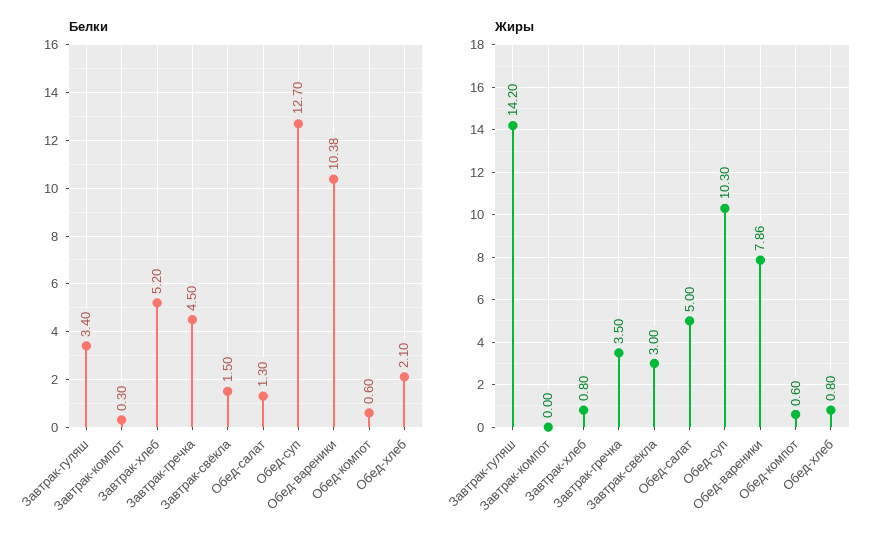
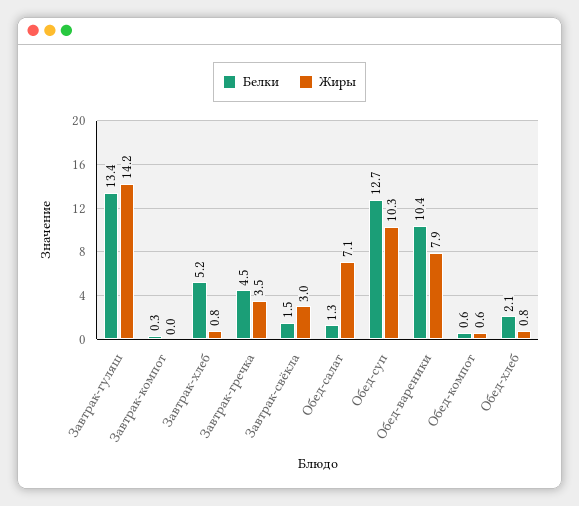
Белки, Завтрак-гуляш: 3.4 -> 13.4
Жиры, Обед-салат: 5 -> 7.1

